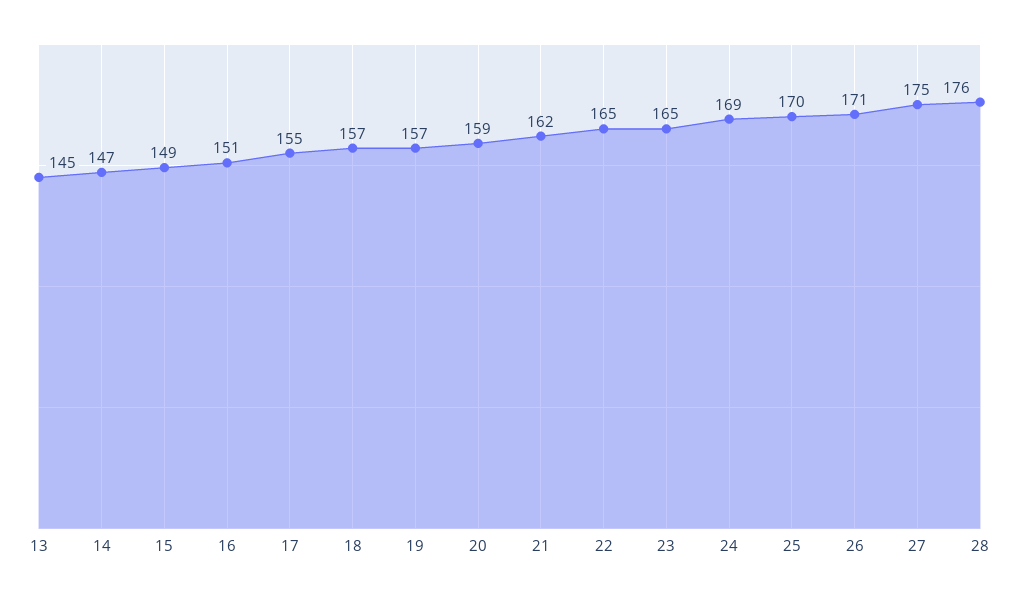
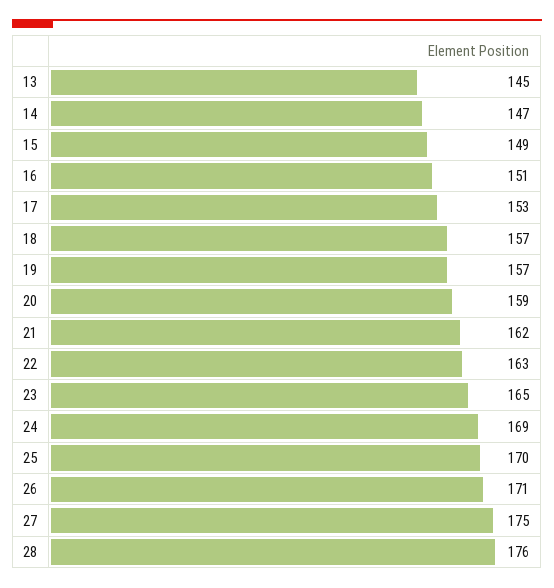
17: 155 -> 153
22: 165 -> 163

